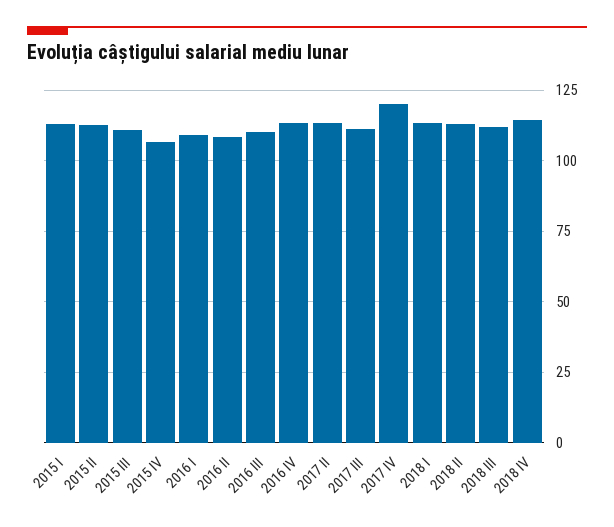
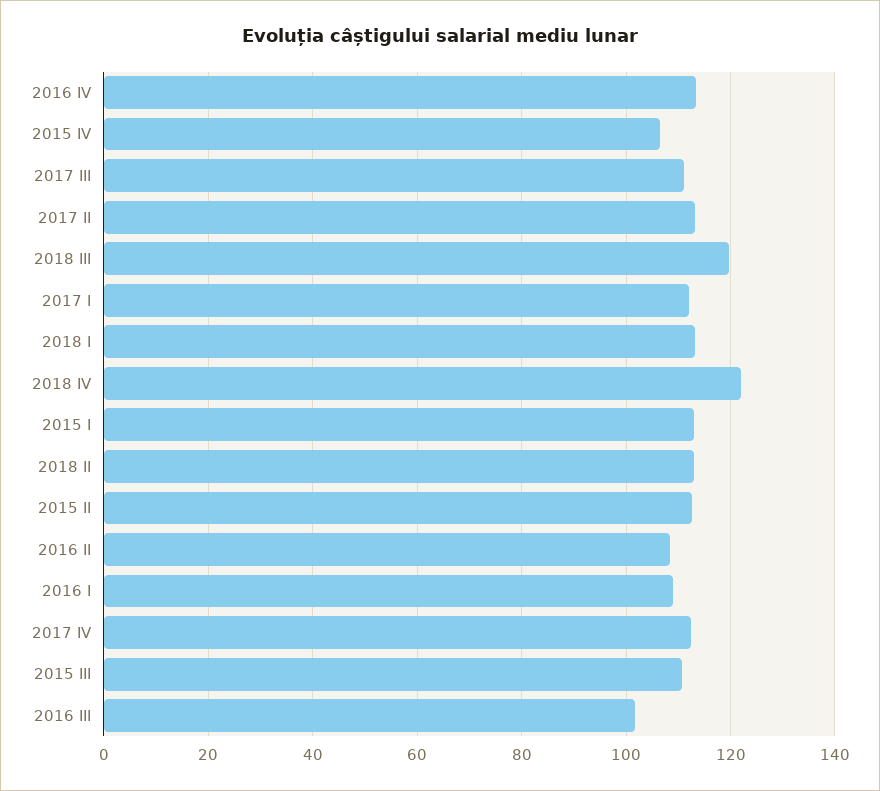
2016 III: 110 -> 102
2017 IV: 120 -> 112
2018 III: 112.5 -> 120
2018 IV: 115 -> 122
2017 I: none -> 112

